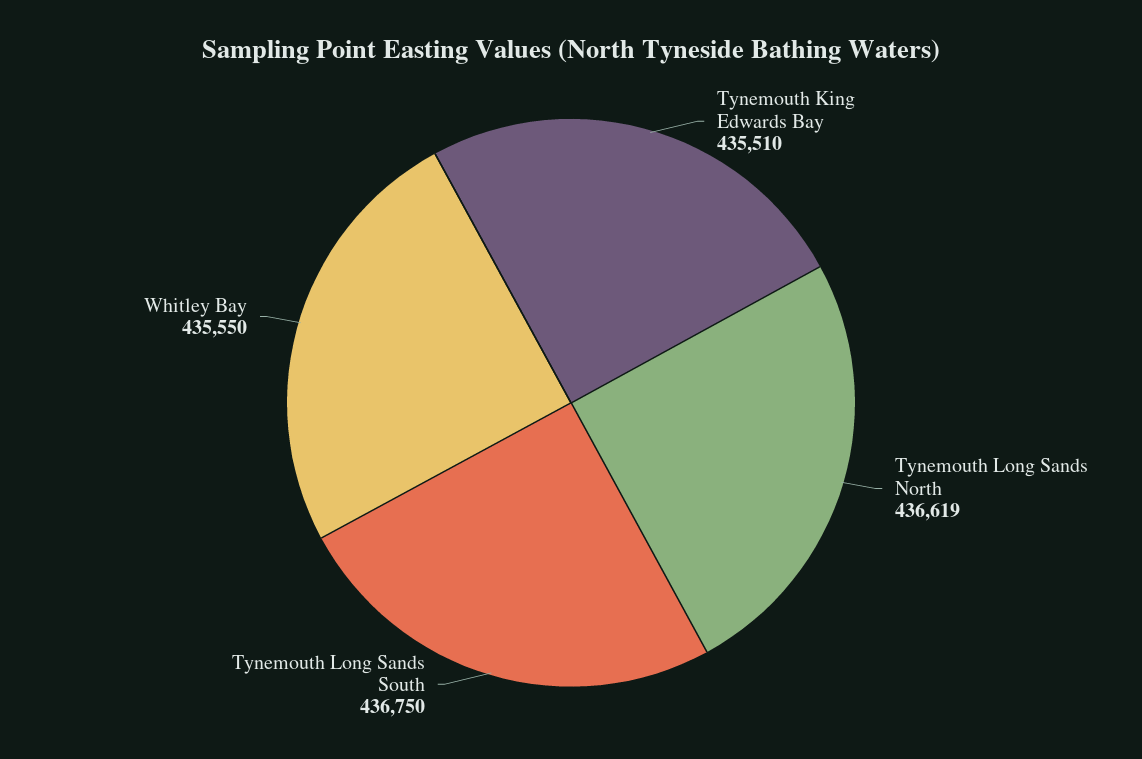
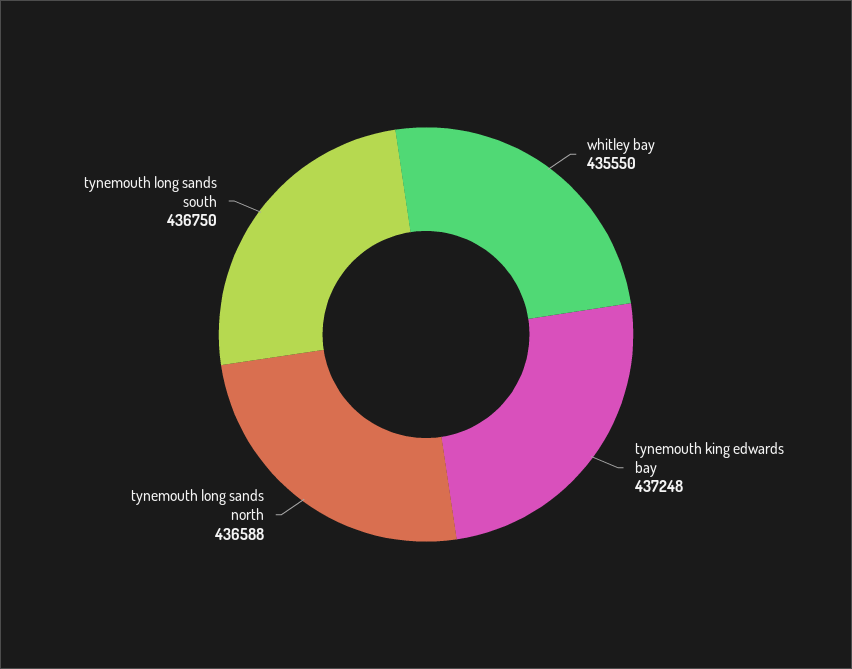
Tynemouth King Edwards Bay: 435510 -> 437248
Tynemouth Long Sands North: 436619 -> 436588

